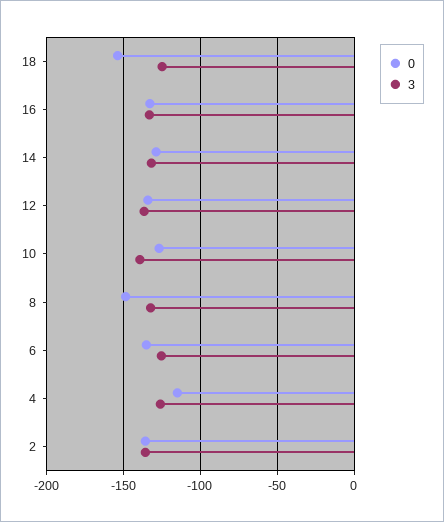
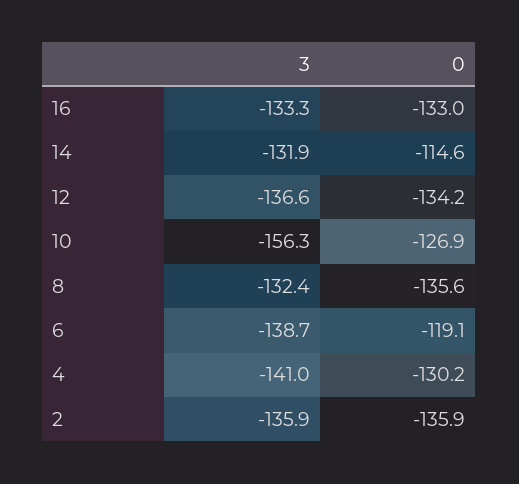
0, 18: -155 -> none
3, 18: -125 -> none
0, 14: -130 -> -114.6
3, 10: -140 -> -156.3
0, 8: -150 -> -135.6
0, 6: -135 -> -119.1
3, 6: -125 -> -138.7
0, 4: -115 -> -130.2
3, 4: -125 -> -141

